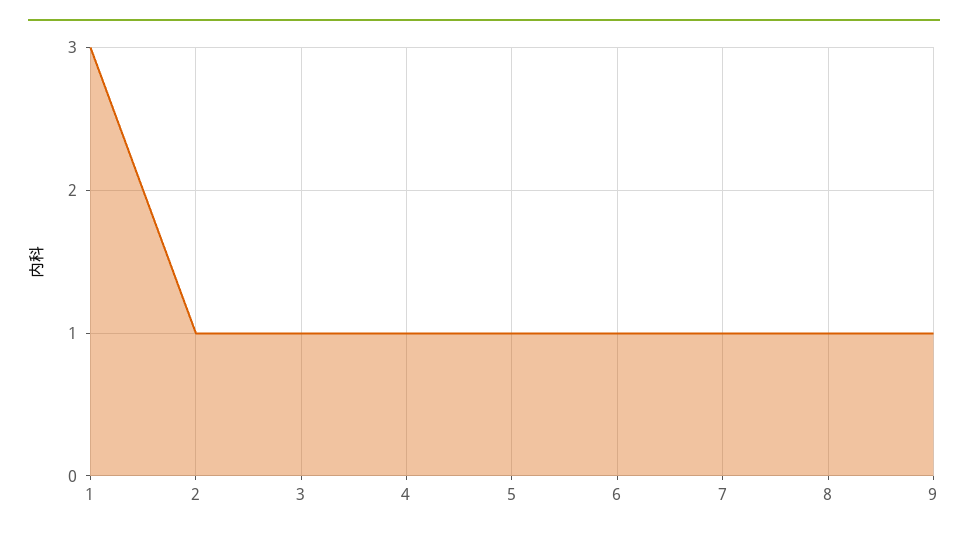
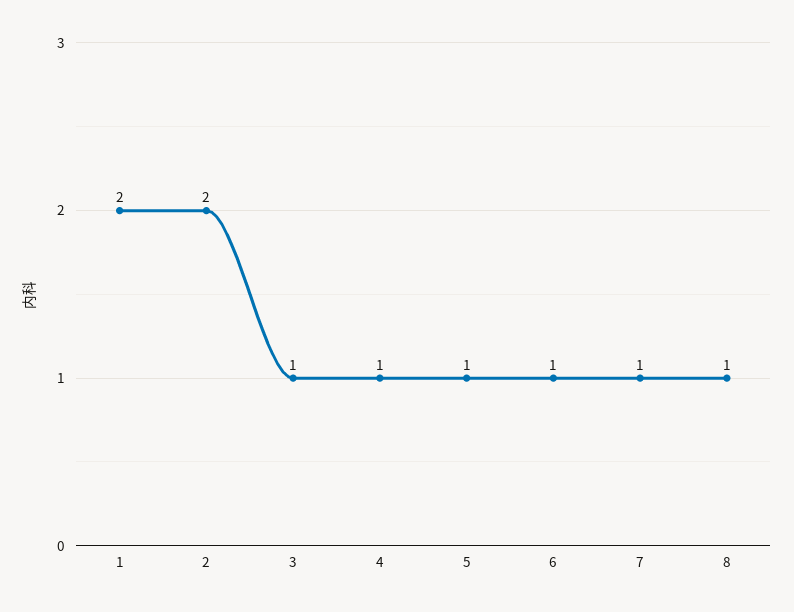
1: 3 -> 2
2: 1 -> 2
9: 1 -> none

